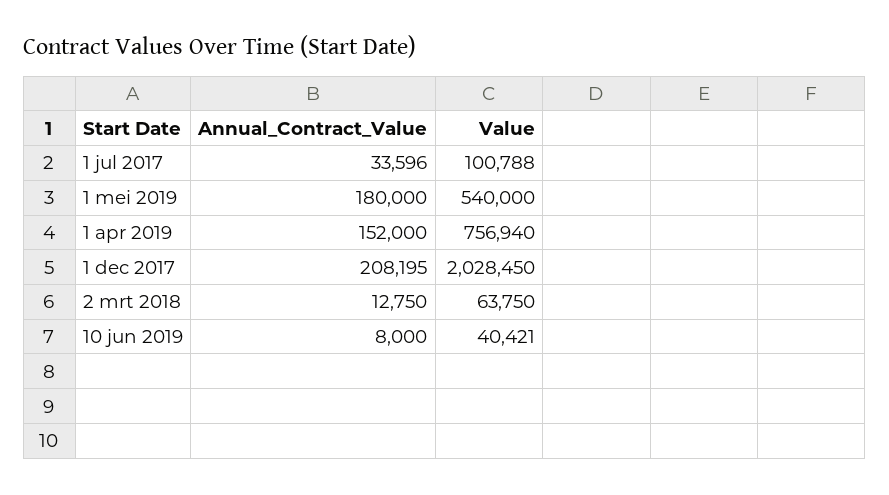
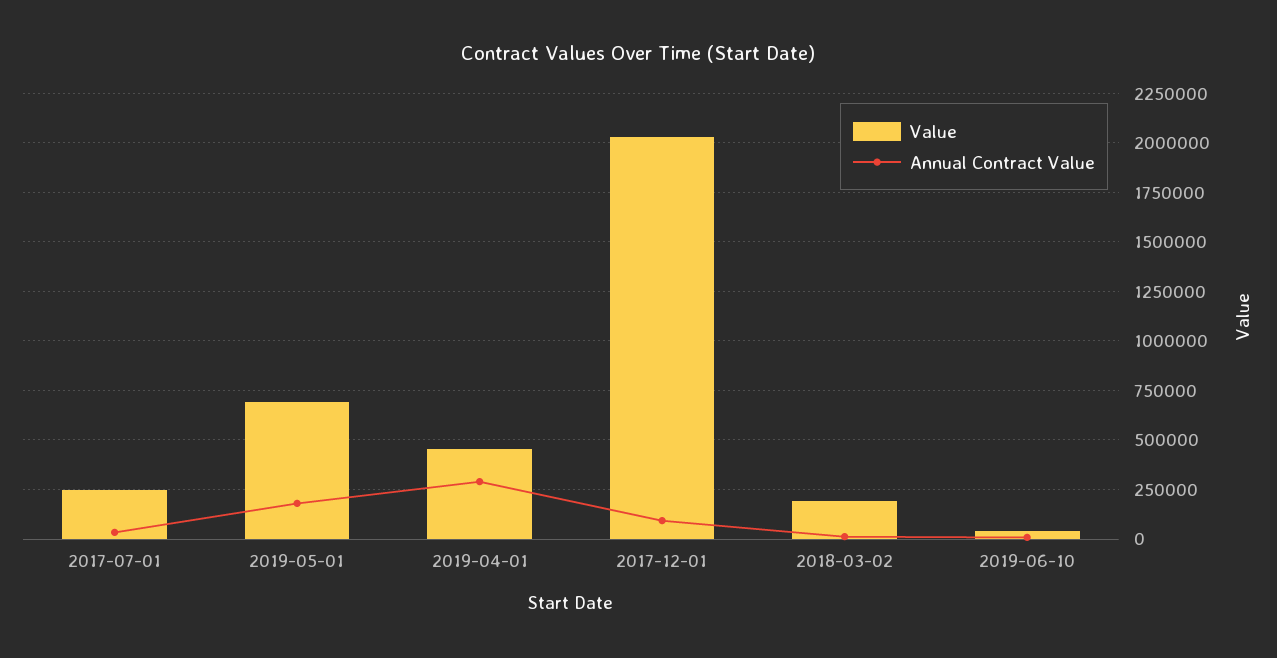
Value, 1 jul 2017: 100788 -> 250000
Value, 1 mei 2019: 540000 -> 700000
Annual_Contract_Value, 1 apr 2019: 152000 -> 300000
Value, 1 apr 2019: 756940 -> 450000
Annual_Contract_Value, 1 dec 2017: 208195 -> 100000
Value, 2 mrt 2018: 63750 -> 200000

